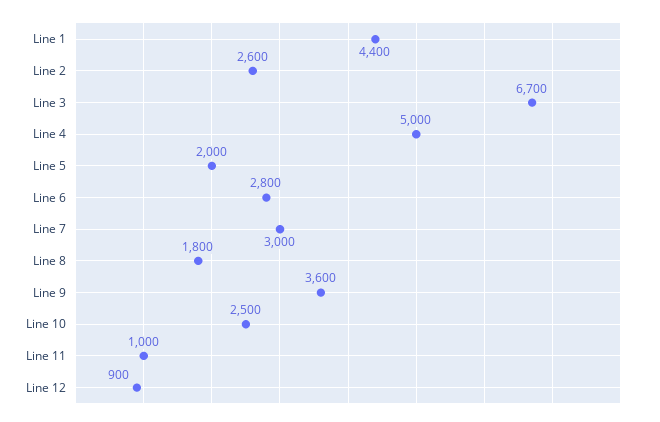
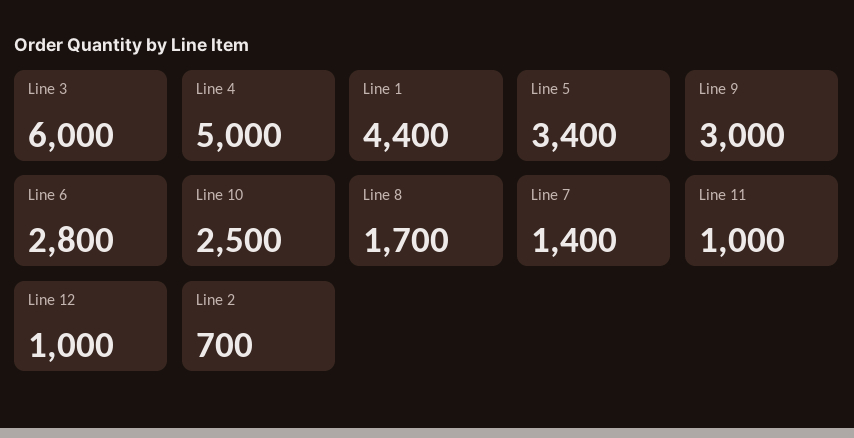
Line 2: 2600 -> 700
Line 3: 6700 -> 6000
Line 5: 2000 -> 3400
Line 7: 3000 -> 1400
Line 8: 1800 -> 1700
Line 9: 3600 -> 3000
Line 12: 900 -> 1000

